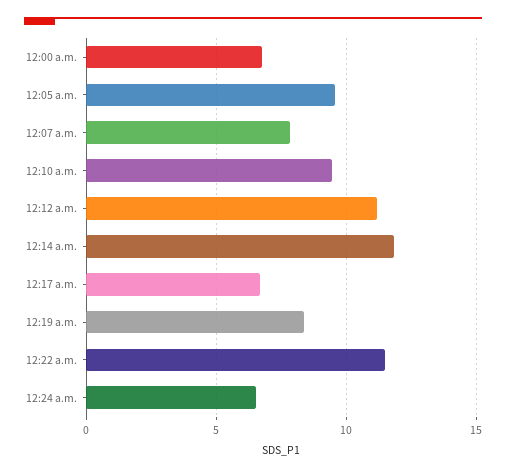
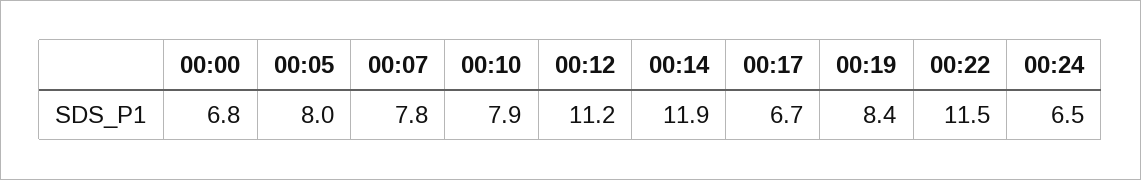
12:05 a.m.: 9.5 -> 8
12:10 a.m.: 9.5 -> 7.9

